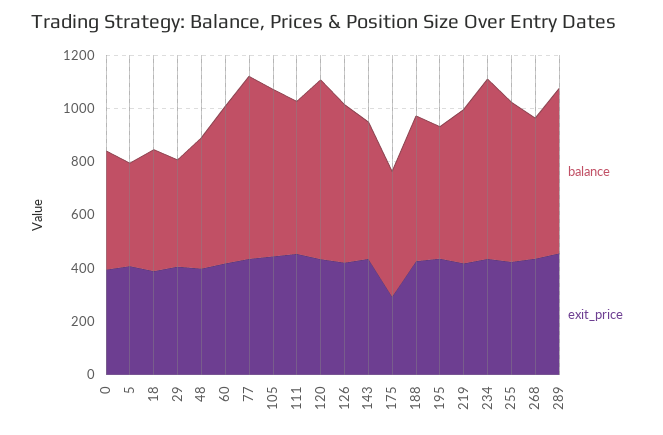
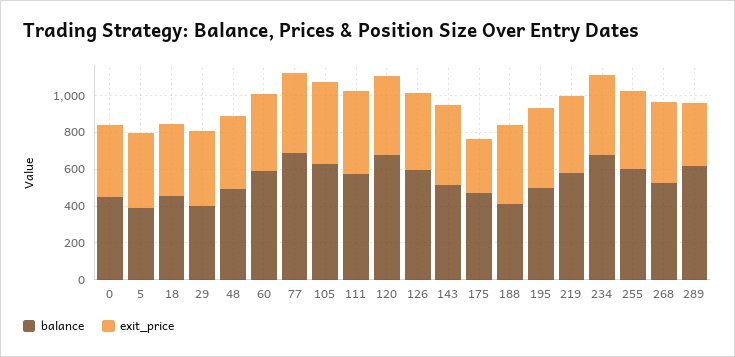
balance, 188: 550 -> 400
exit_price, 289: 450 -> 350

